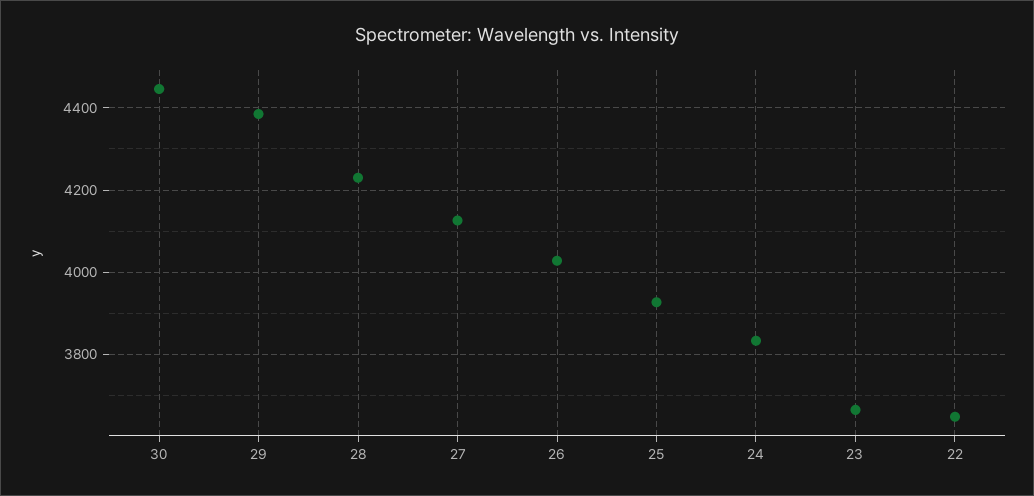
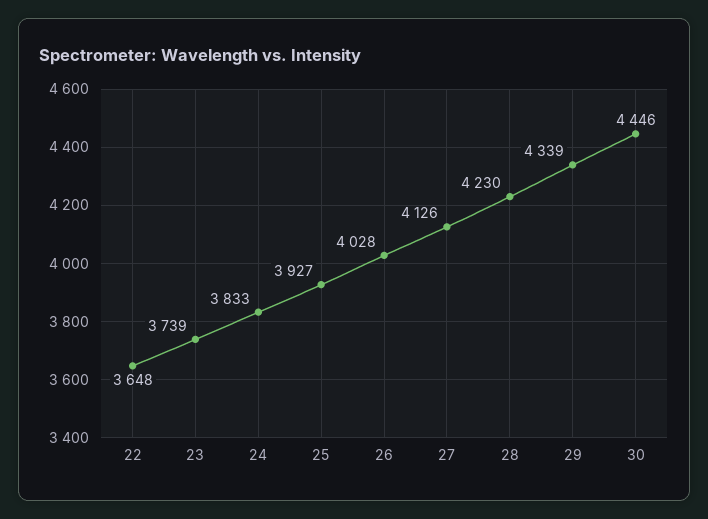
29: 4380 -> 4339
23: 3660 -> 3739

